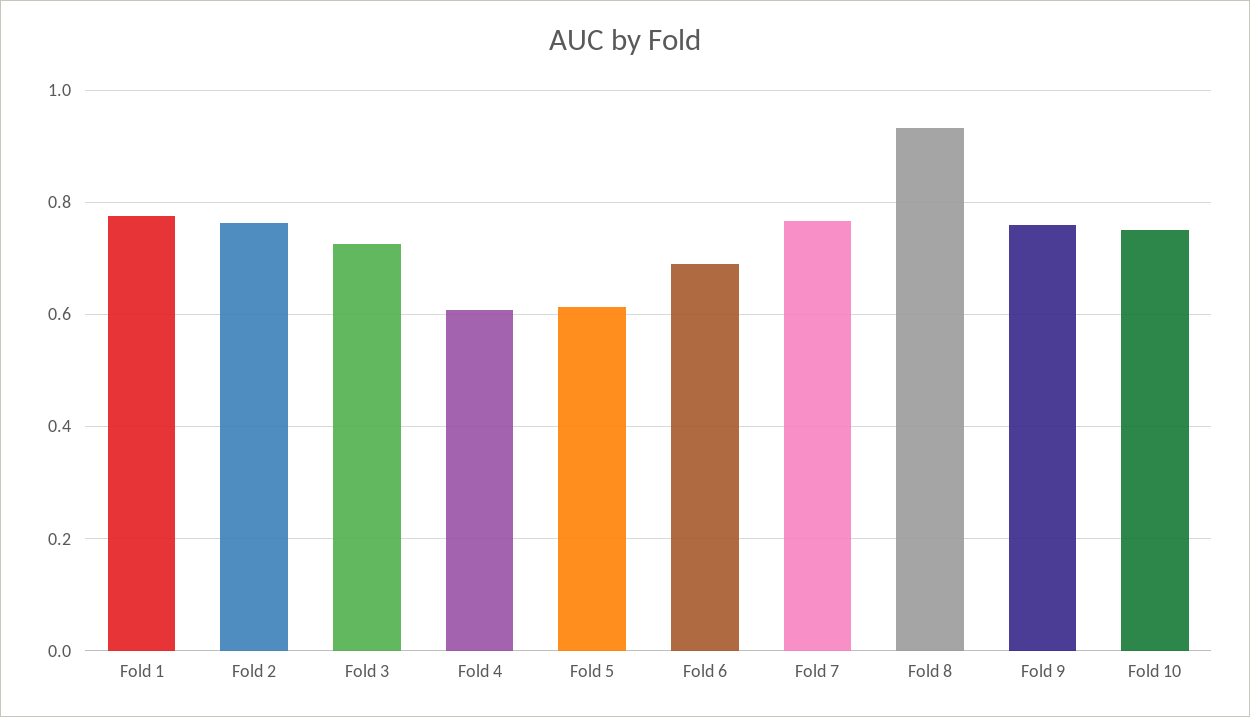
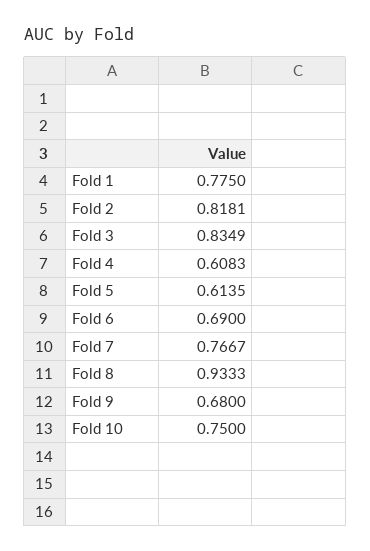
Fold 2: 0.76 -> 0.8181
Fold 3: 0.72 -> 0.8349
Fold 9: 0.76 -> 0.68

